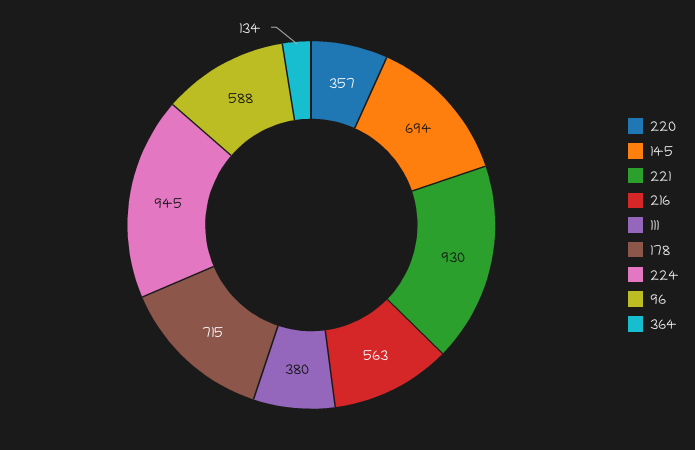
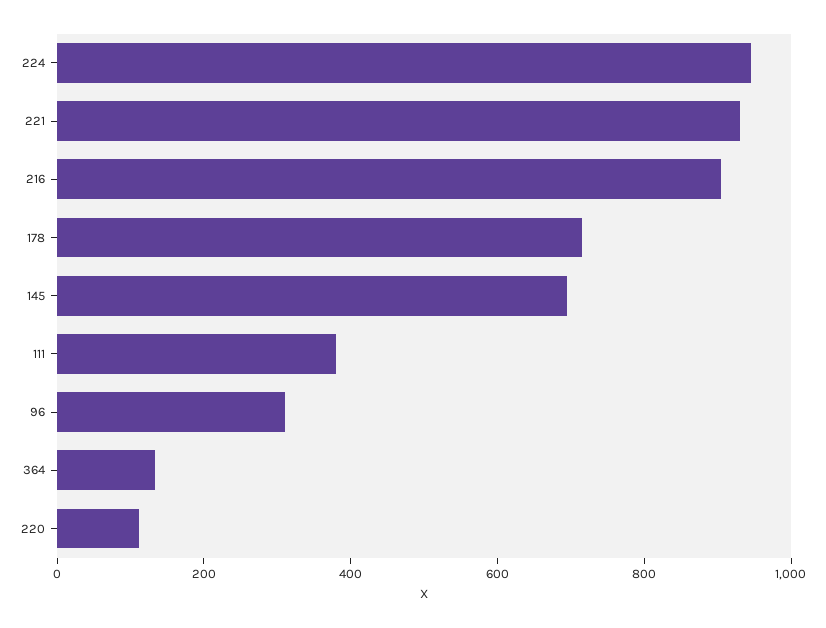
220: 357 -> 100
216: 563 -> 900
96: 588 -> 300

